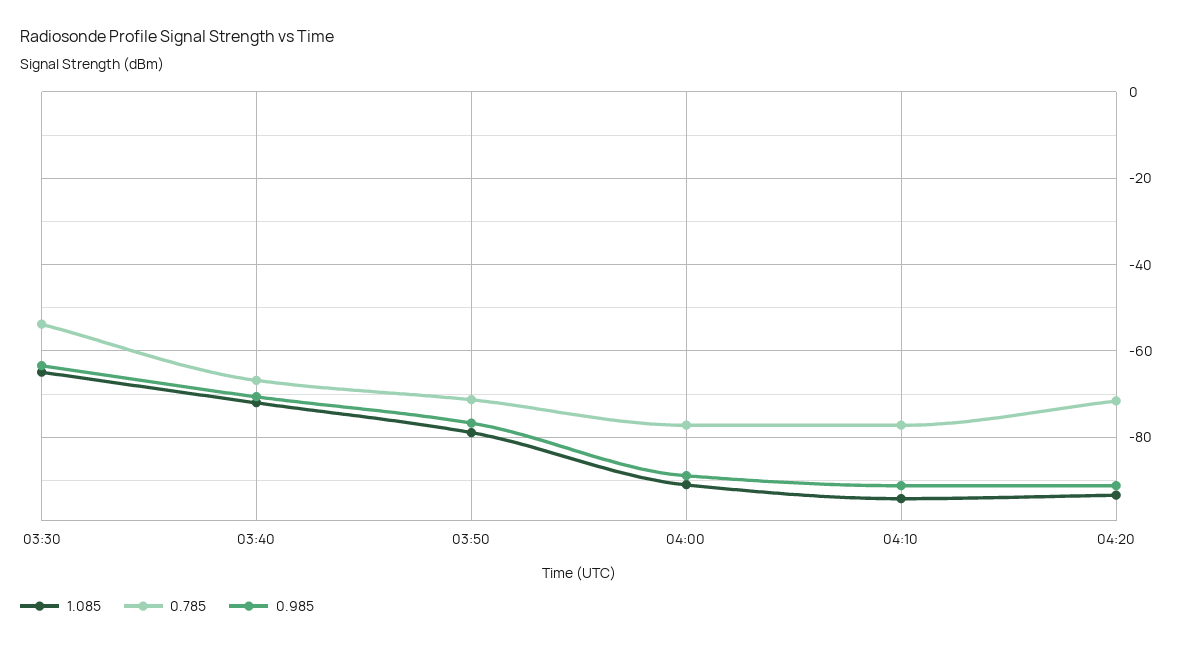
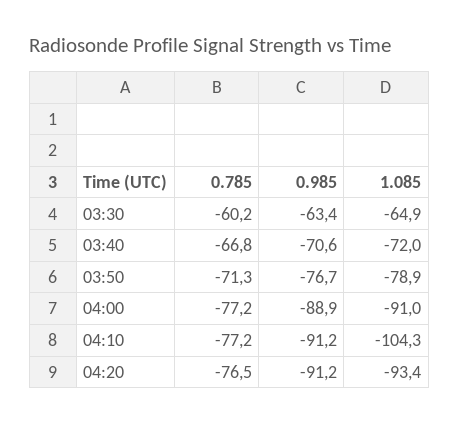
0.785, 03:30: -54 -> -60.2
1.085, 04:10: -94 -> -104.3
0.785, 04:20: -72 -> -76.5

